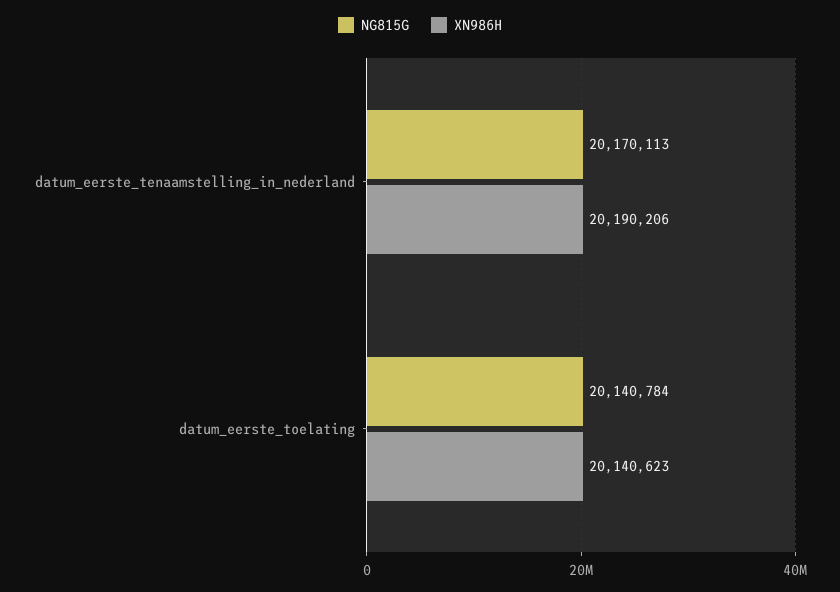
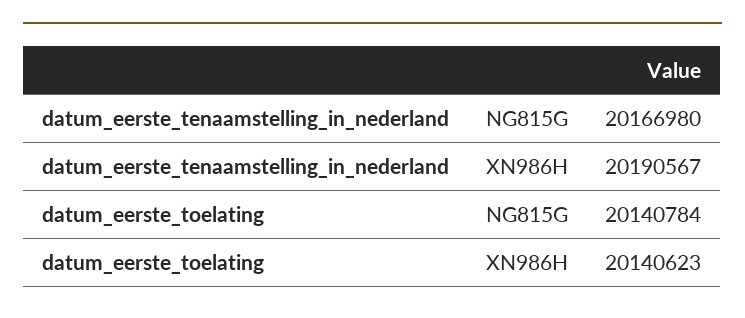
NG815G, datum_eerste_tenaamstelling_in_nederland: 20170113 -> 20166980
XN986H, datum_eerste_tenaamstelling_in_nederland: 20190206 -> 20190567

